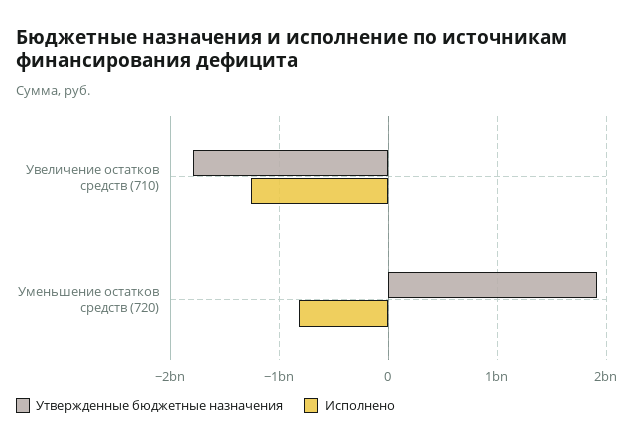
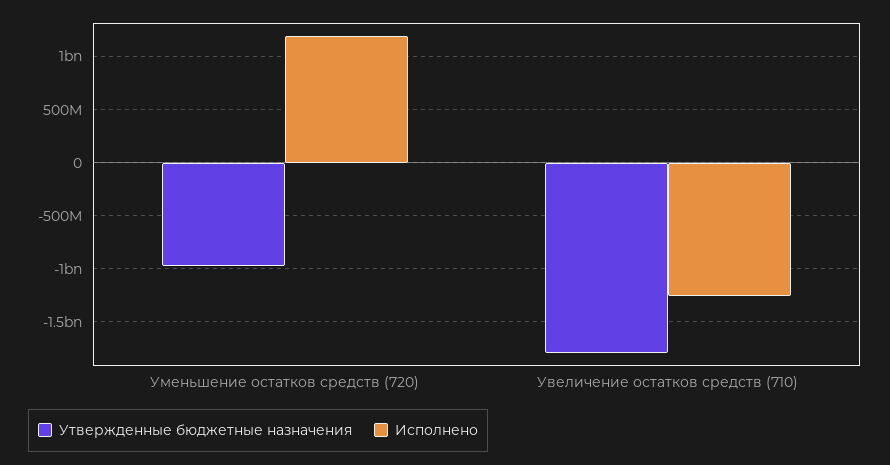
Утвержденные бюджетные назначения, Уменьшение остатков средств (720): 1900000000 -> -1000000000
Исполнено, Уменьшение остатков средств (720): -800000000 -> 1200000000

